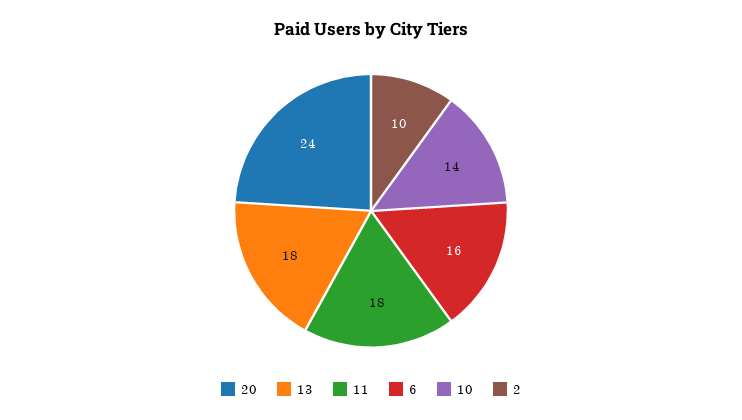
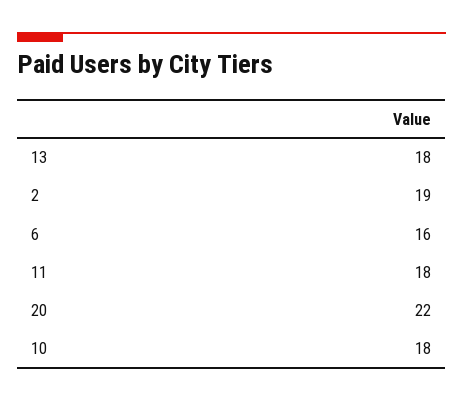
20: 24 -> 22
10: 14 -> 18
2: 10 -> 19

